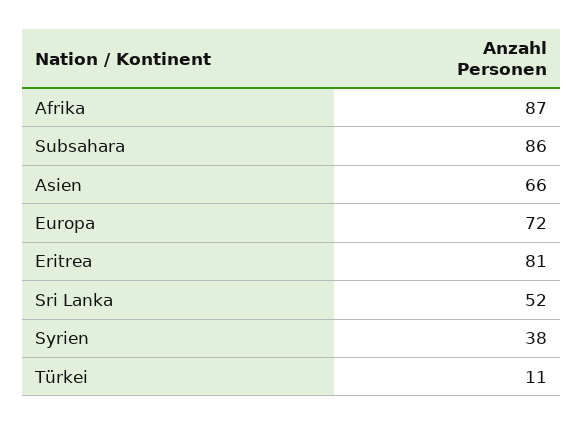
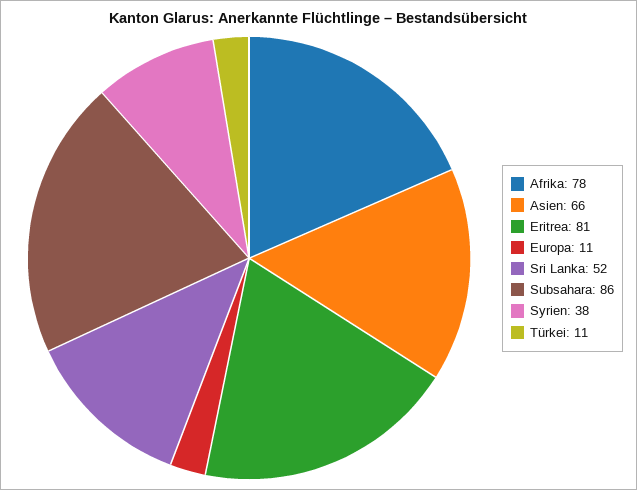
Afrika: 87 -> 78
Europa: 72 -> 11

